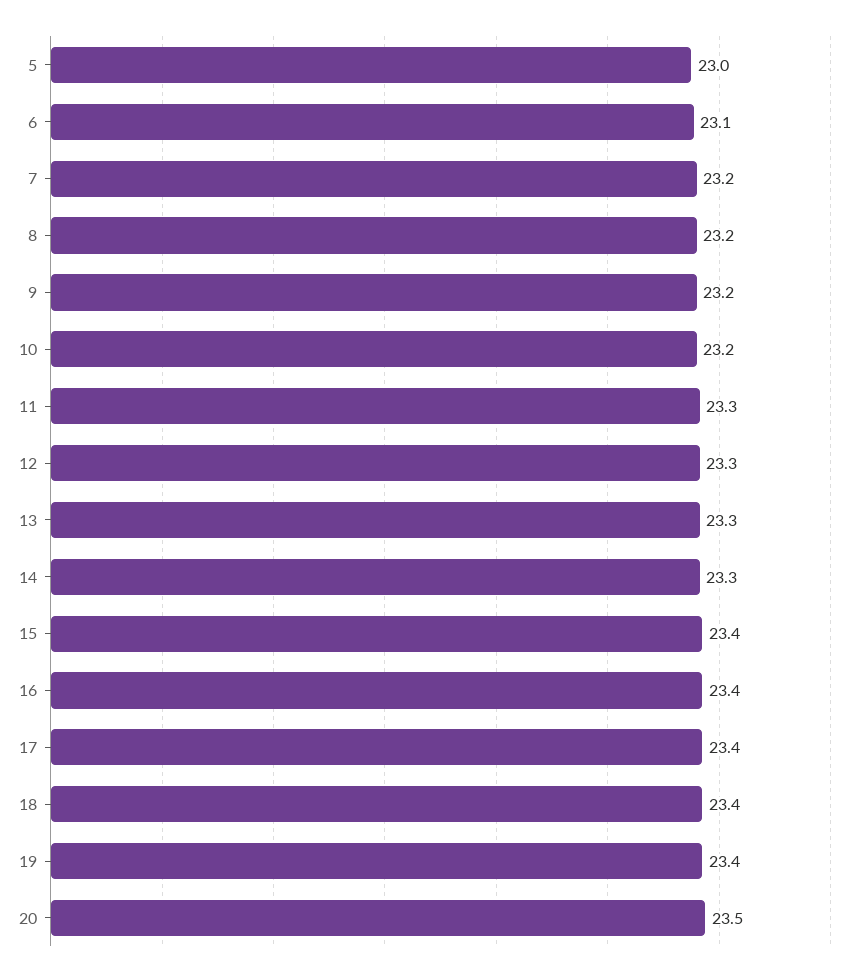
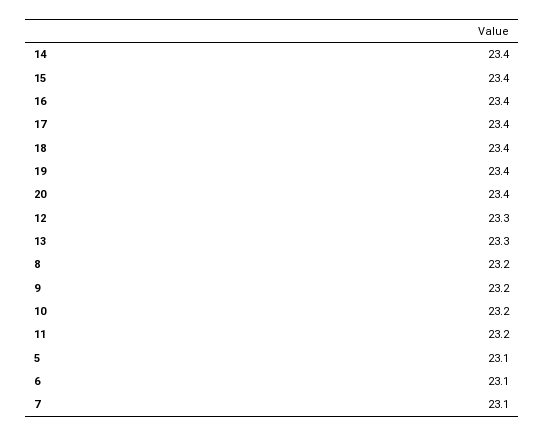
5: 23 -> 23.1
7: 23.2 -> 23.1
11: 23.3 -> 23.2
14: 23.3 -> 23.4
20: 23.5 -> 23.4

